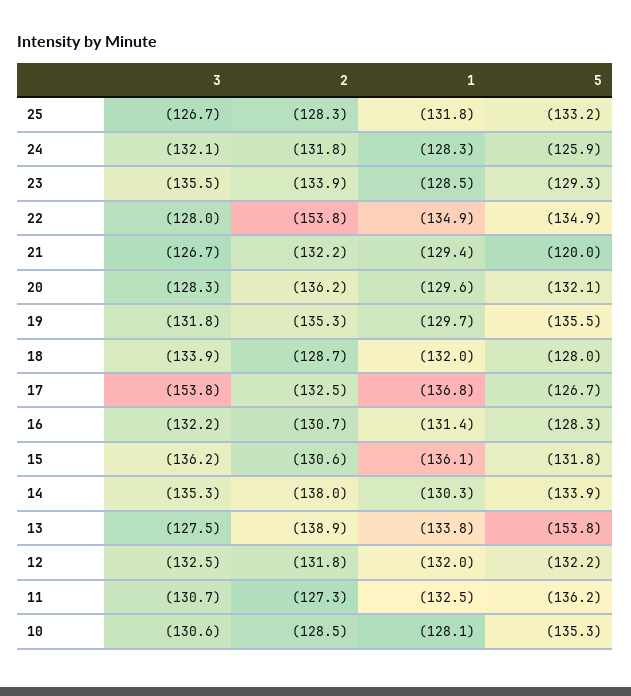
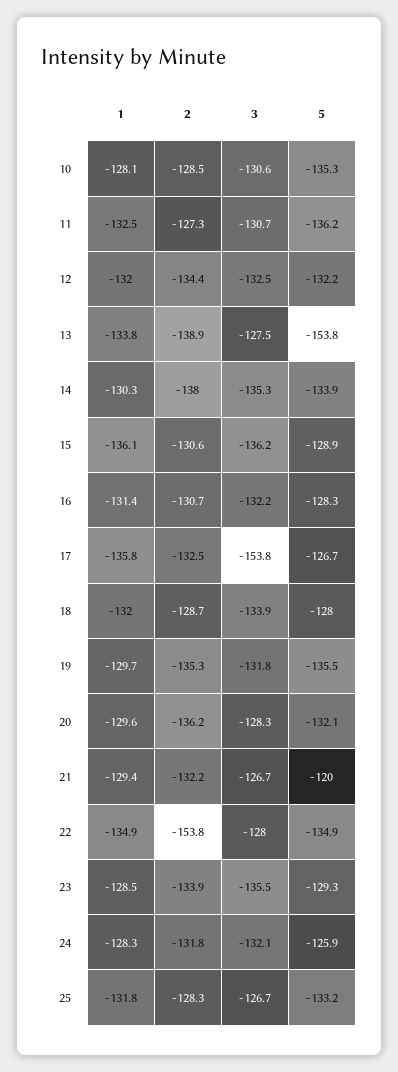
1, 17: -136.8 -> -135.8
5, 15: -131.8 -> -128.9
2, 12: -131.8 -> -134.4

